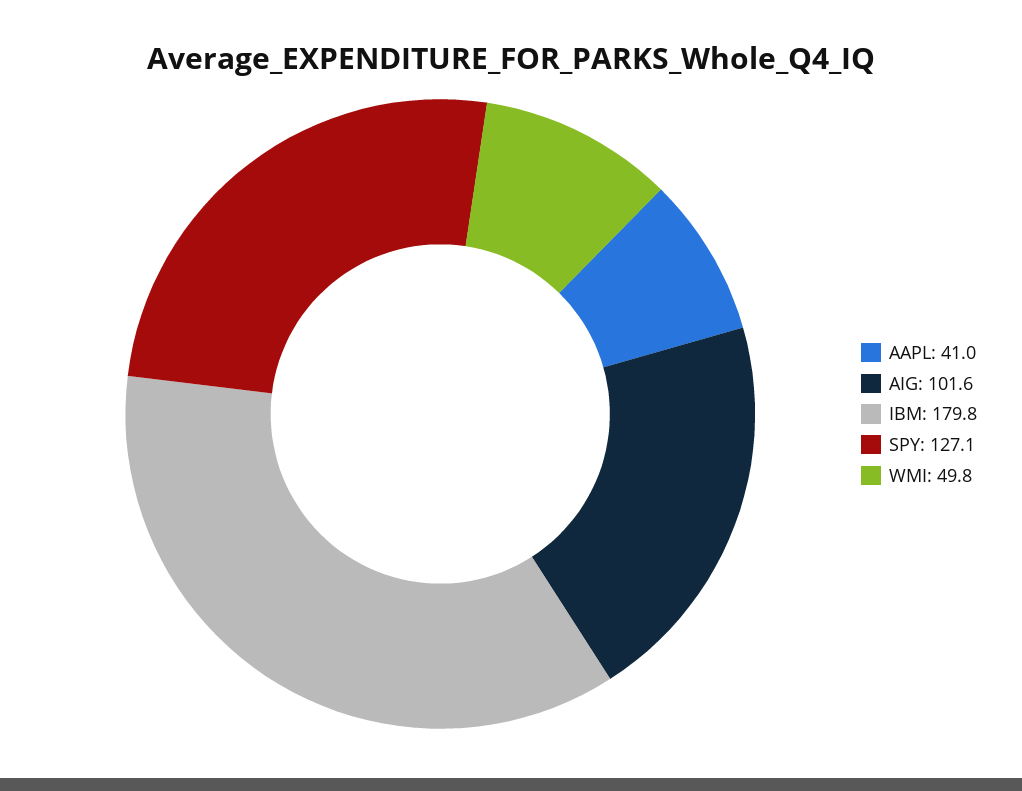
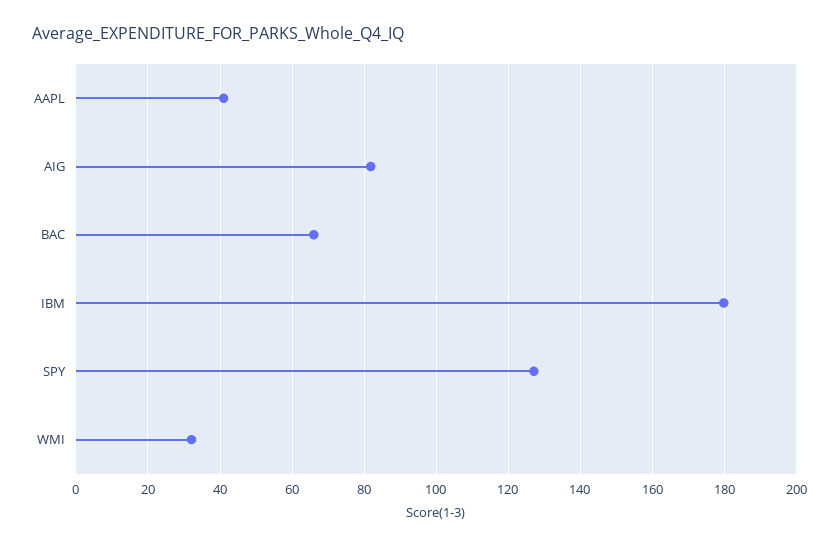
AIG: 101.6 -> 82
WMI: 49.8 -> 32
BAC: none -> 66

